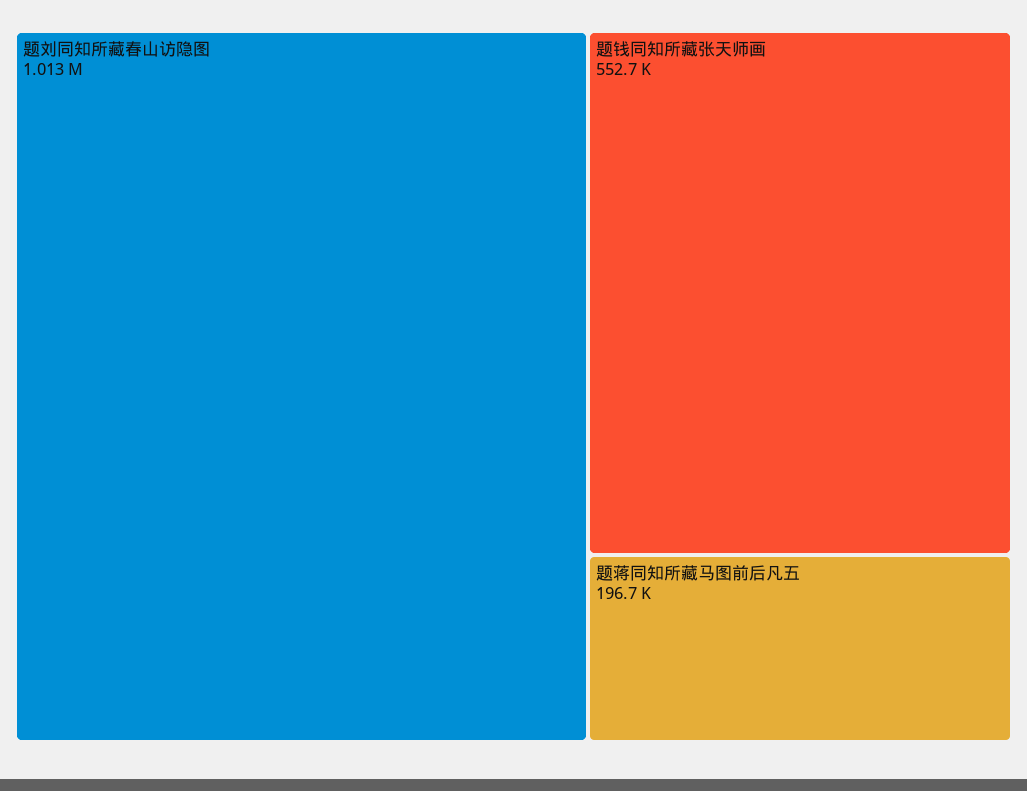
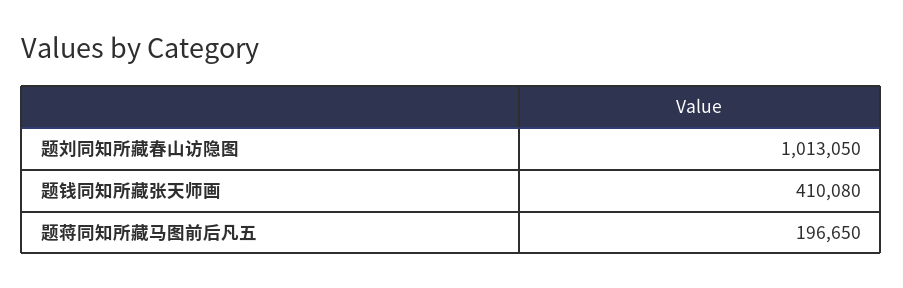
题钱同知所藏张天师画: 552700 -> 410080

